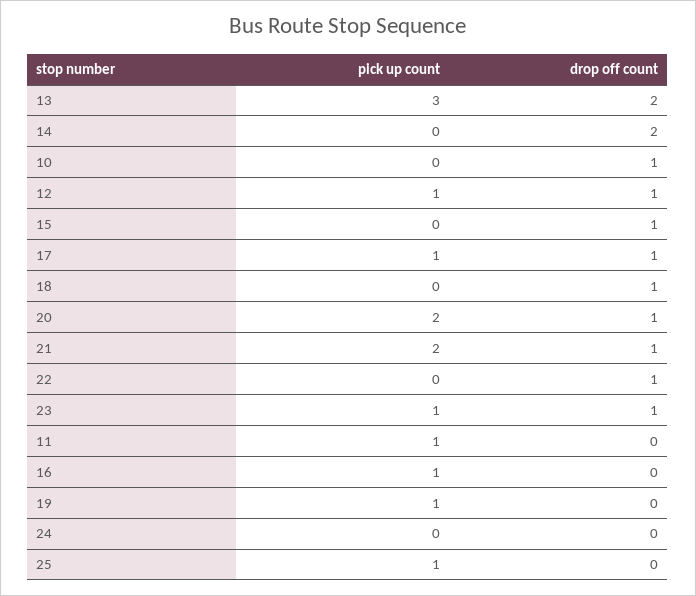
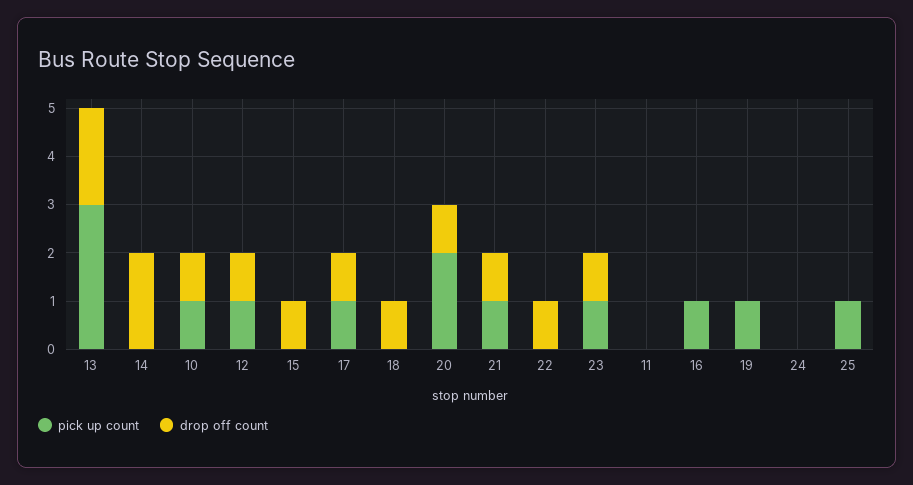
pick up count, 10: 0 -> 1
pick up count, 21: 2 -> 1
pick up count, 11: 1 -> 0

